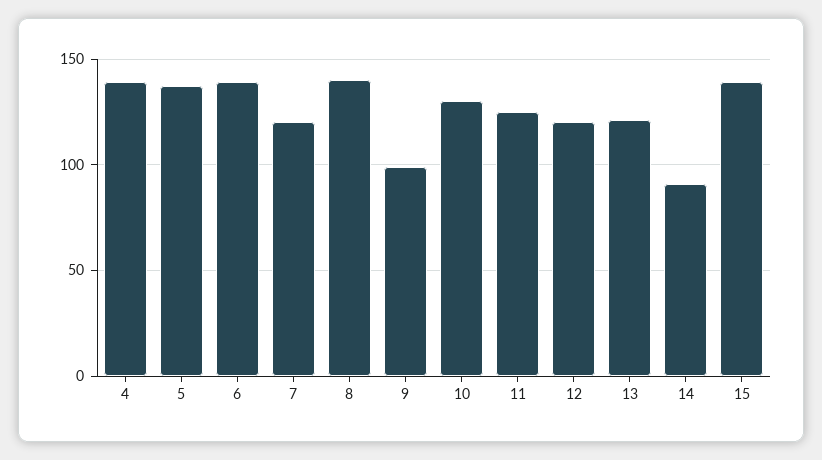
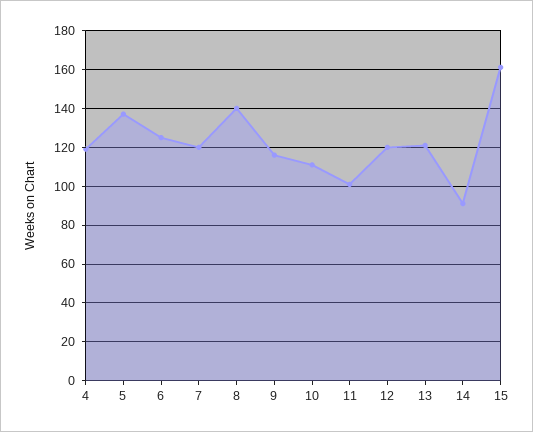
4: 140 -> 120
6: 140 -> 125
9: 100 -> 115
10: 130 -> 110
11: 125 -> 100
15: 140 -> 160

